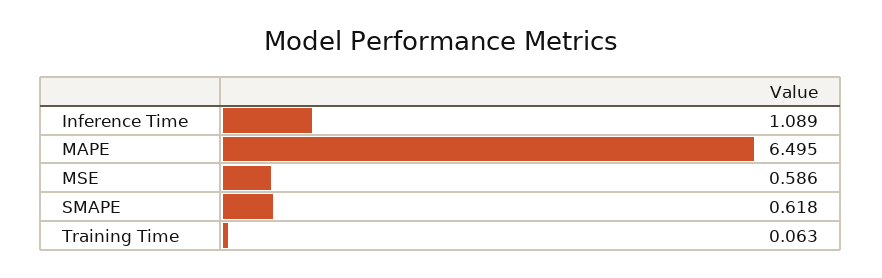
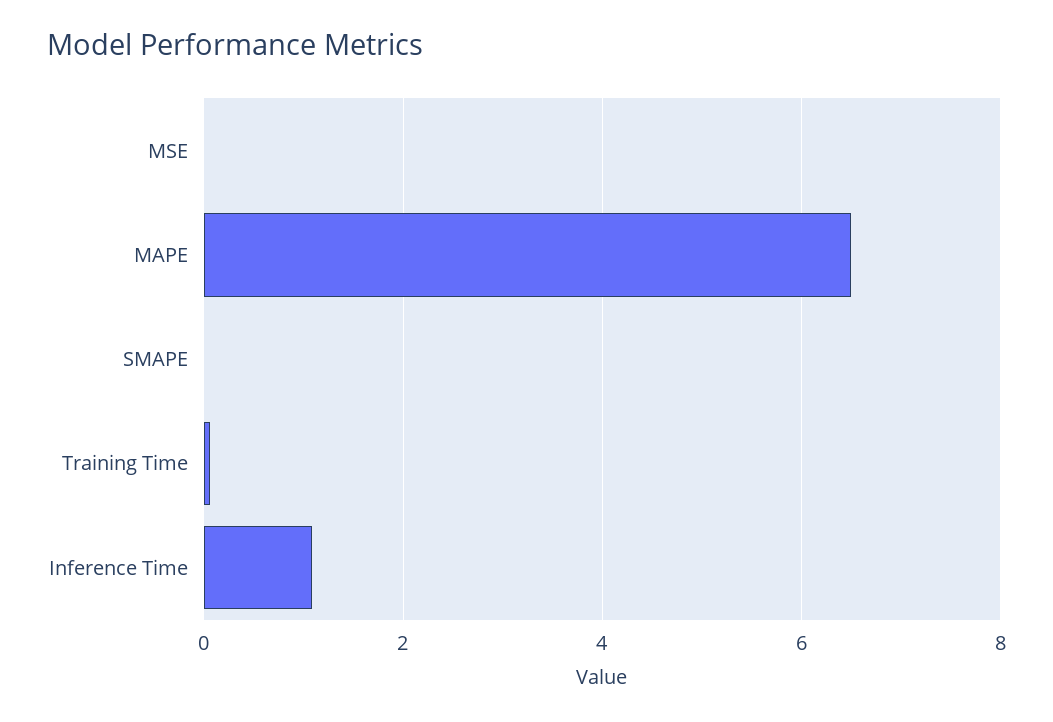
MSE: 0.586 -> 0
SMAPE: 0.618 -> 0

